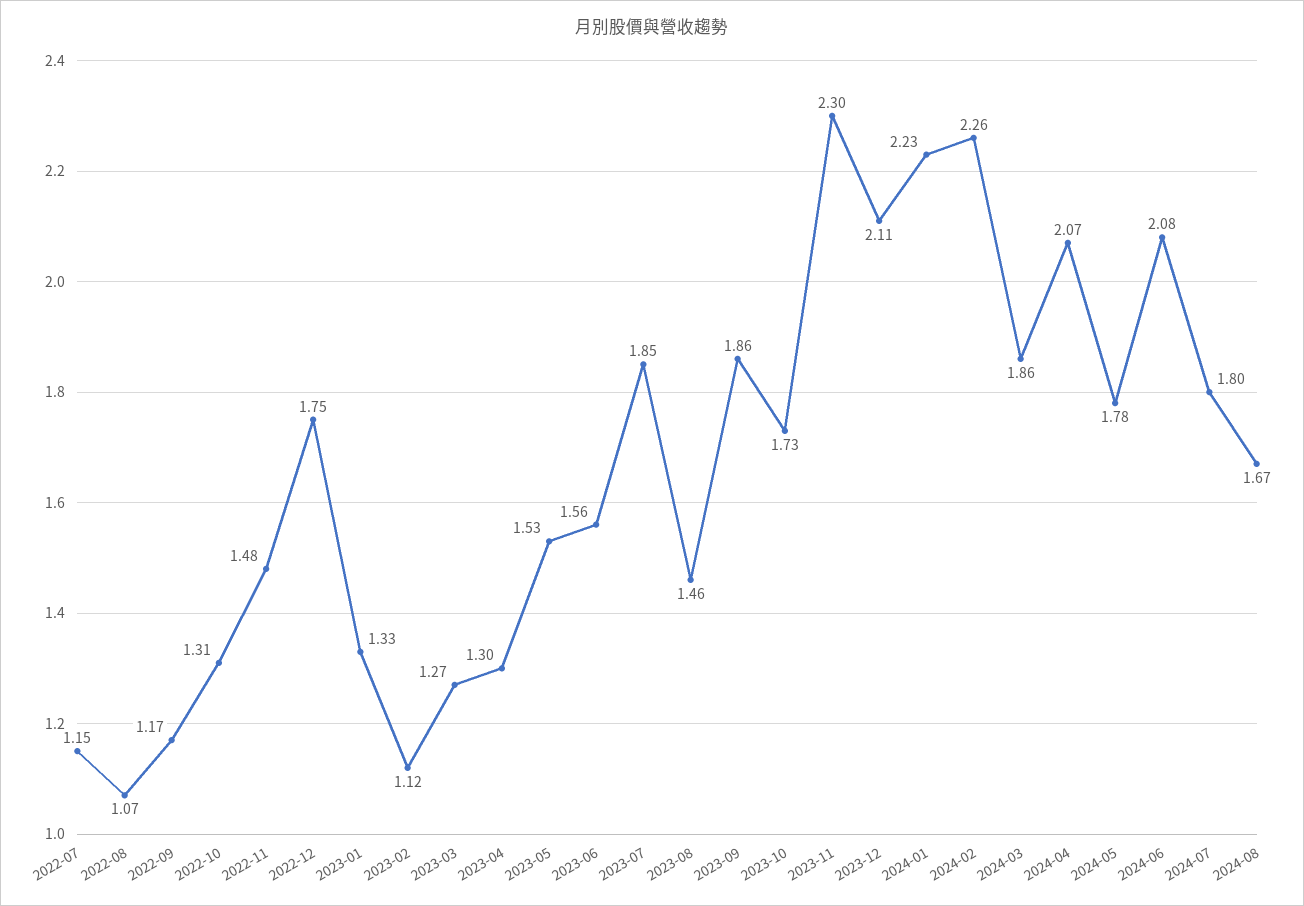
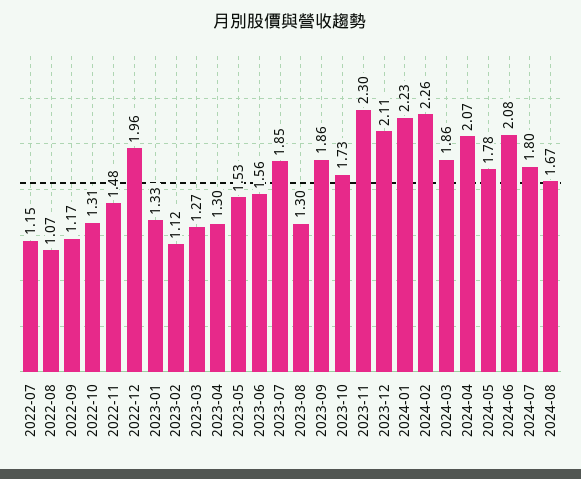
2022-12: 1.75 -> 1.96
2023-08: 1.46 -> 1.3

